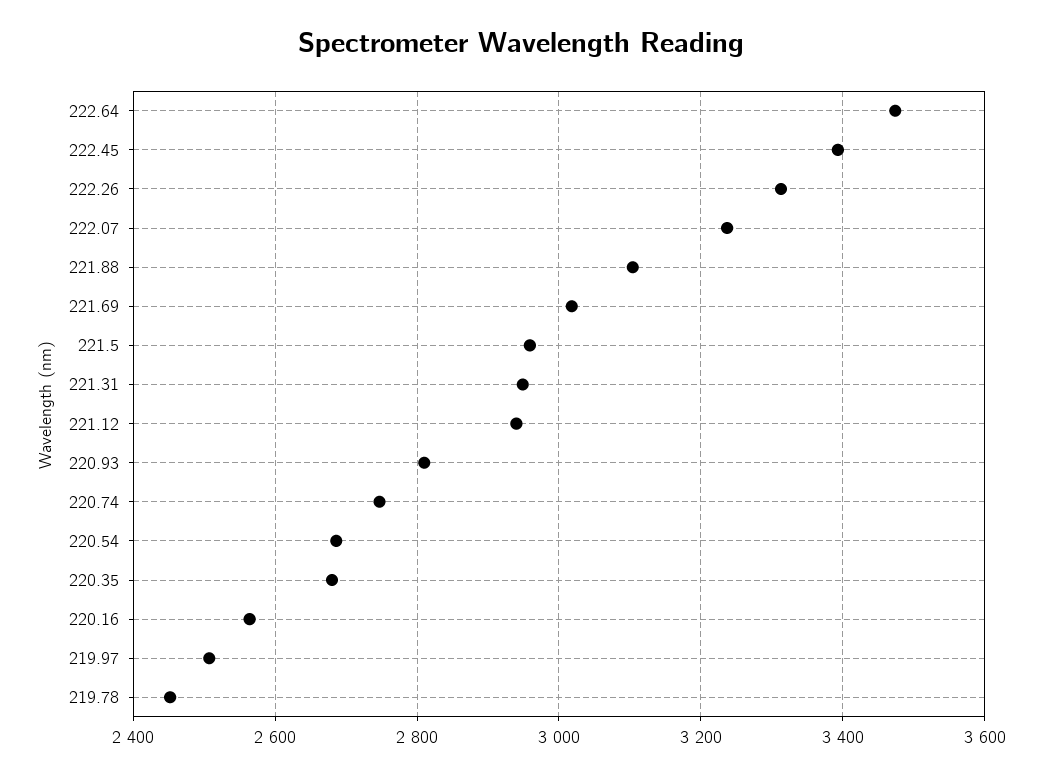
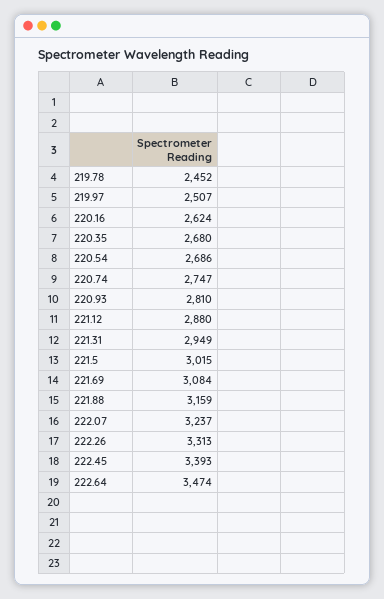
221.88: 3100 -> 3159
221.69: 3020 -> 3084
221.5: 2960 -> 3015
221.12: 2940 -> 2880
220.16: 2560 -> 2624

